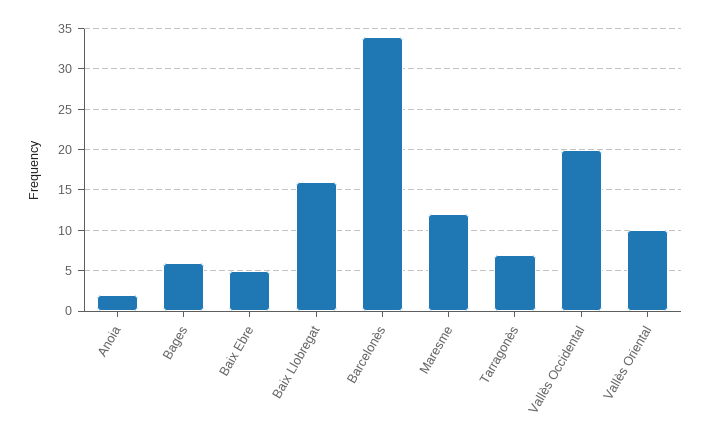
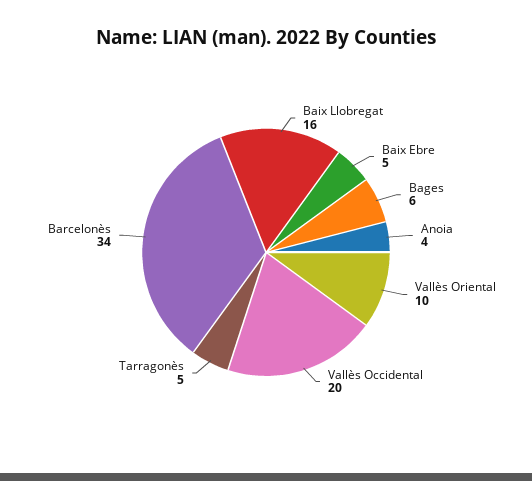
Anoia: 2 -> 4
Maresme: 12 -> none
Tarragonès: 7 -> 5

